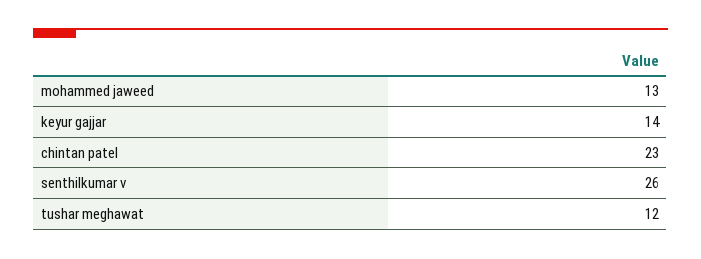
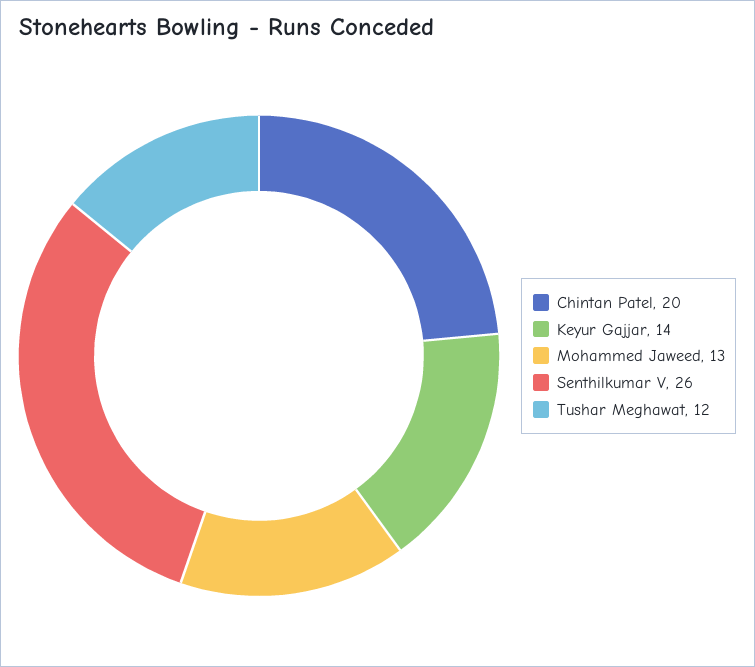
chintan patel: 23 -> 20

